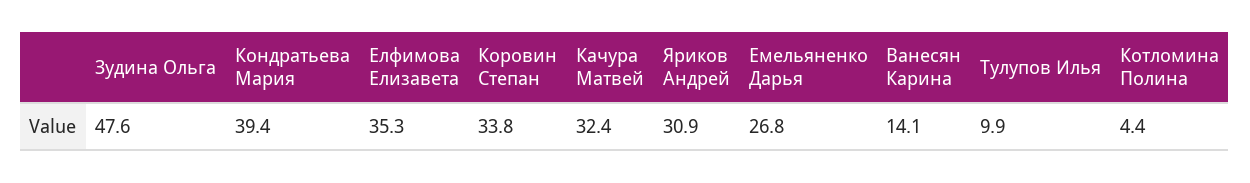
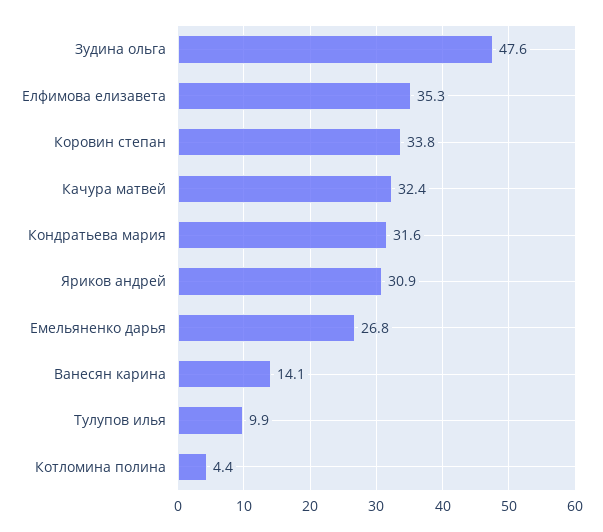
Кондратьева Мария: 39.4 -> 31.6

